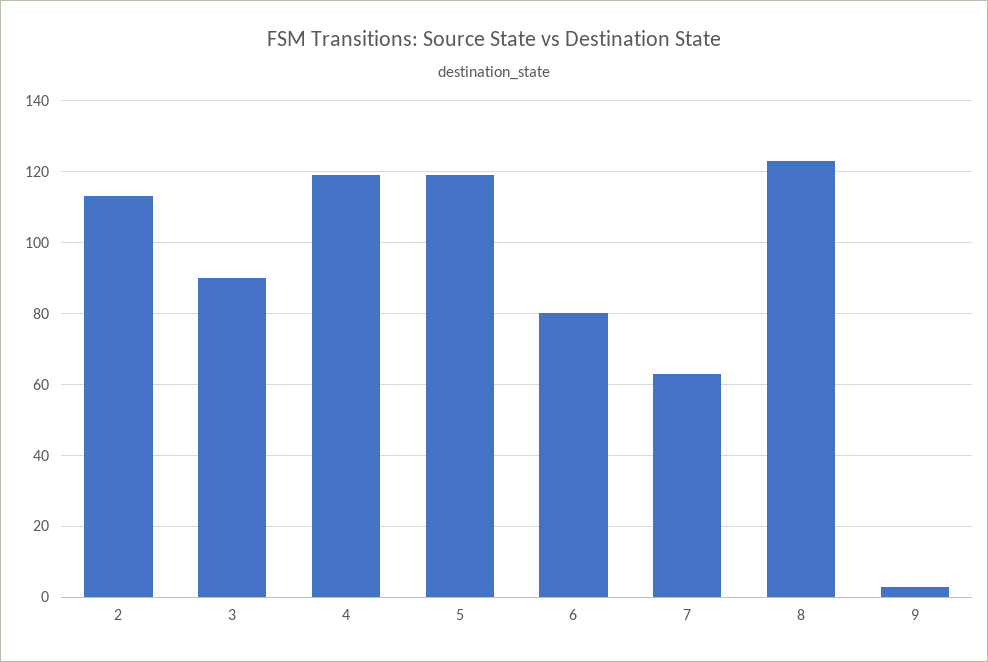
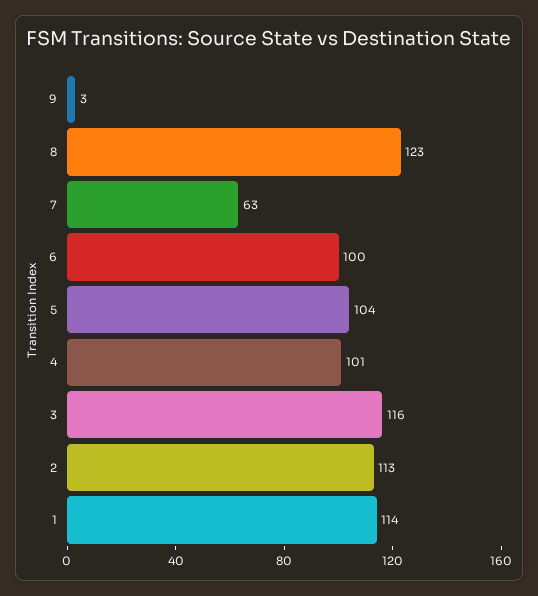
3: 90 -> 116
4: 120 -> 101
5: 120 -> 104
6: 80 -> 100
1: none -> 114

